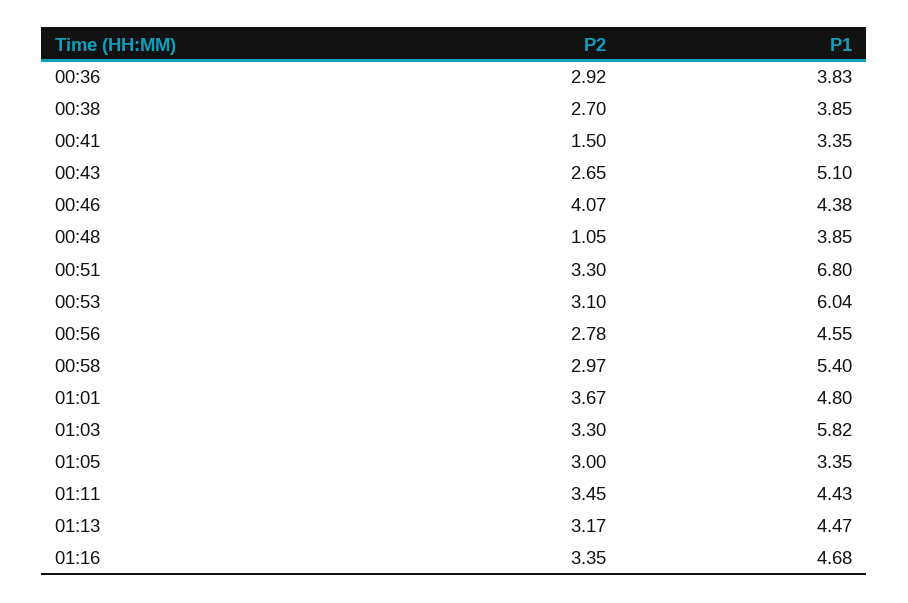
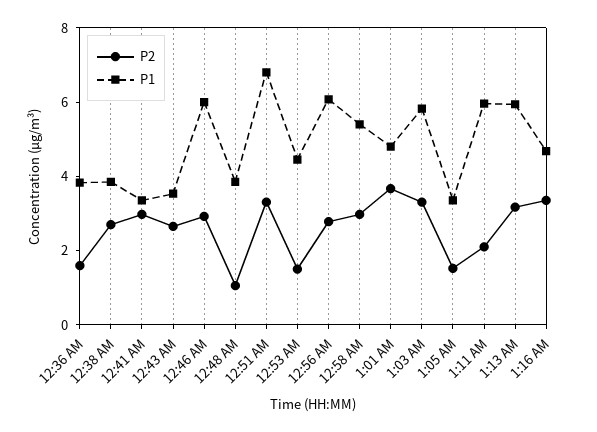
P2, 00:36: 2.92 -> 1.5
P2, 00:41: 1.5 -> 3
P1, 00:43: 5.1 -> 3.5
P2, 00:46: 4.07 -> 3
P1, 00:46: 4.38 -> 6
P2, 00:53: 3.1 -> 1.5
P1, 00:53: 6.04 -> 4.5
P1, 00:56: 4.55 -> 6
P2, 01:05: 3 -> 1.5
P2, 01:11: 3.45 -> 2
P1, 01:11: 4.43 -> 6
P1, 01:13: 4.47 -> 6

